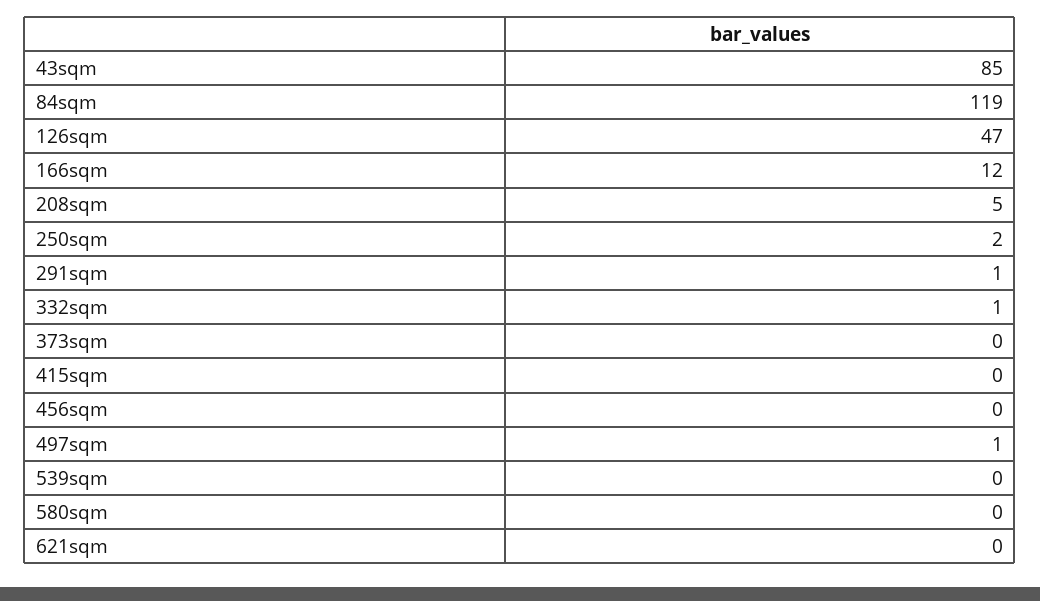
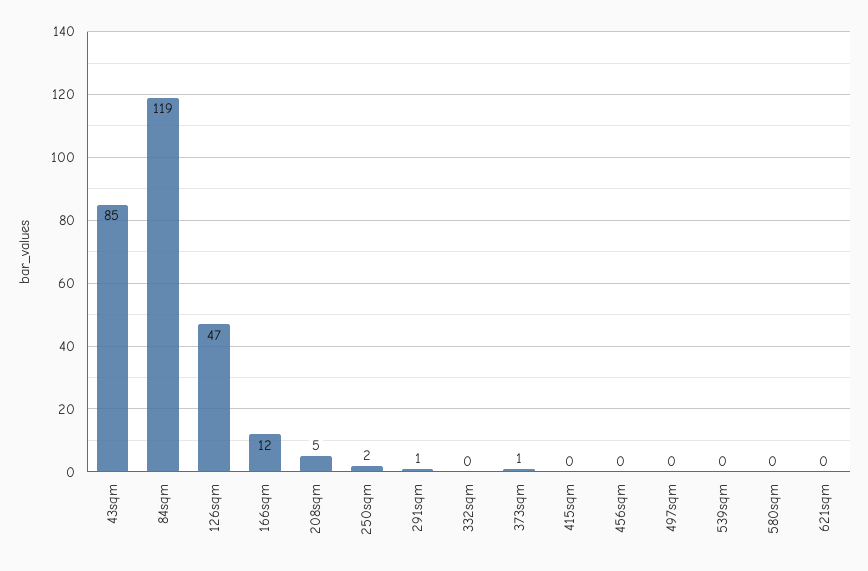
332sqm: 1 -> 0
373sqm: 0 -> 1
497sqm: 1 -> 0

